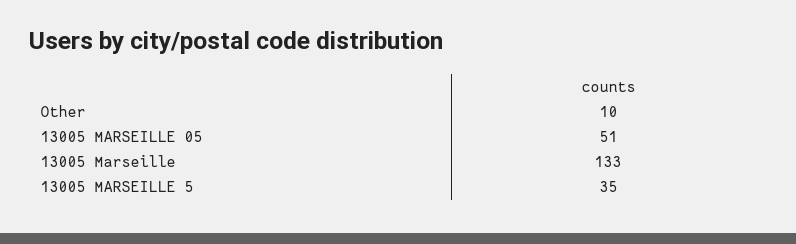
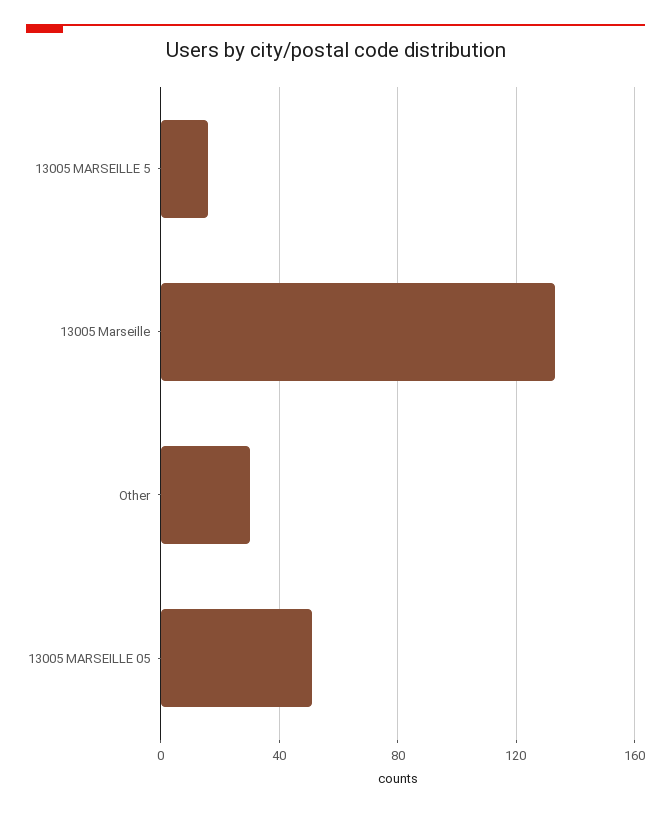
Other: 10 -> 30
13005 MARSEILLE 5: 35 -> 15

